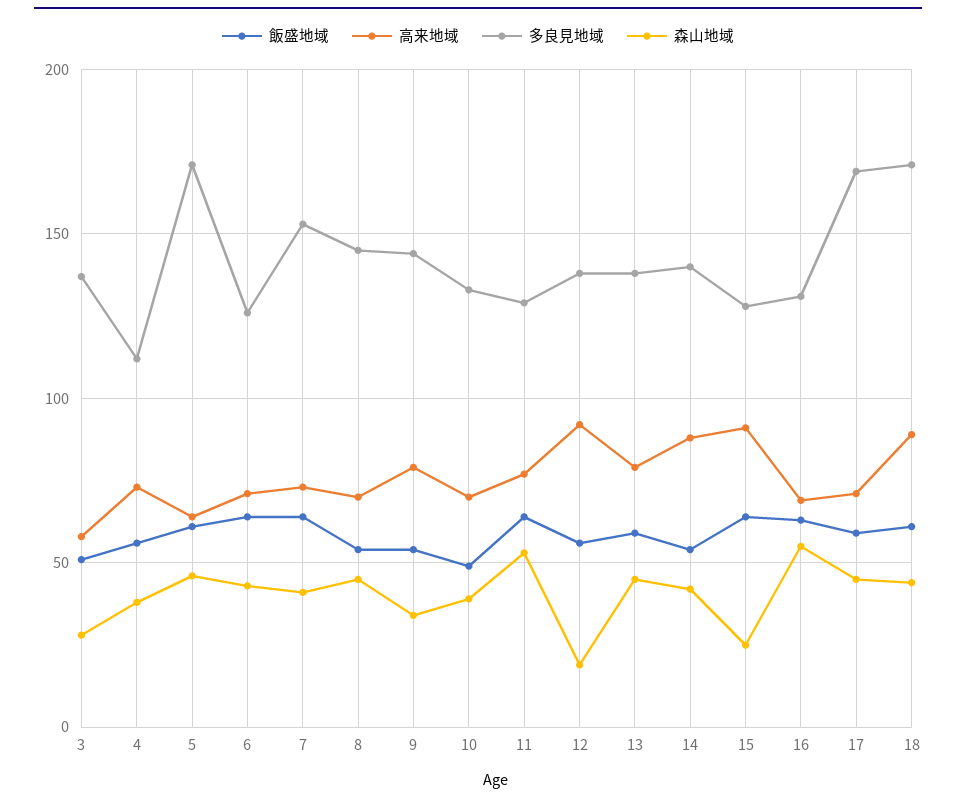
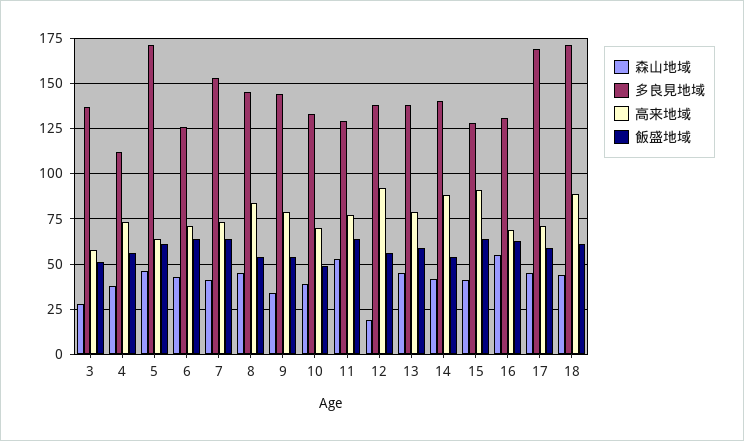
高来地域, 8: 70 -> 85
森山地域, 15: 25 -> 40

